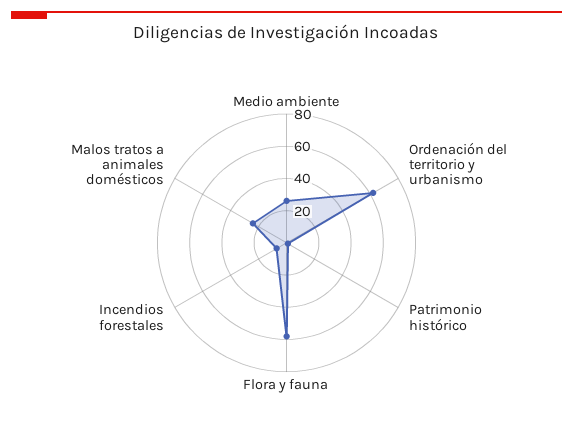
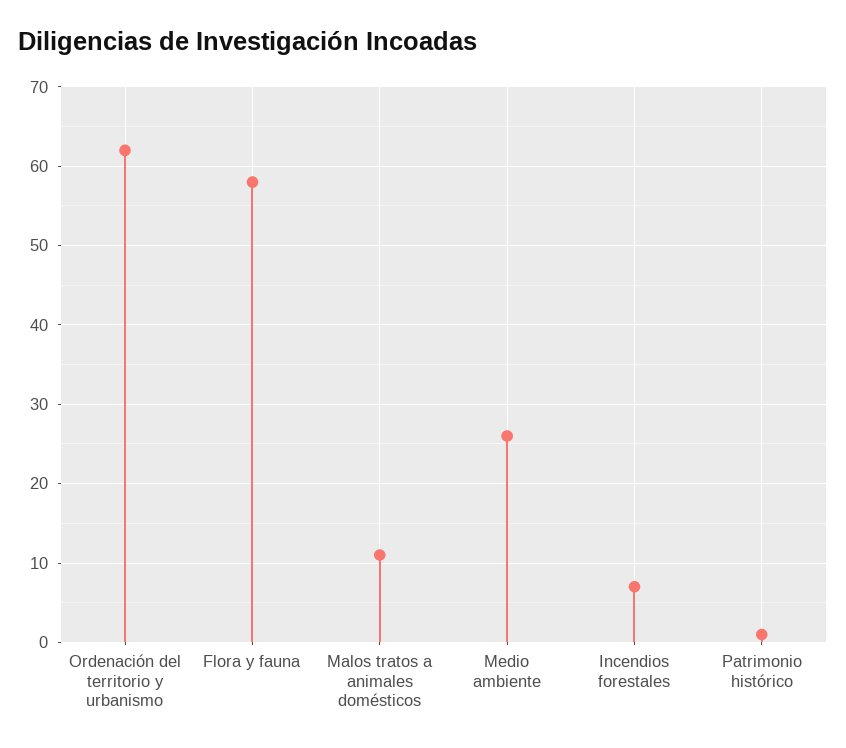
Malos tratos a animales domésticos: 25 -> 11

